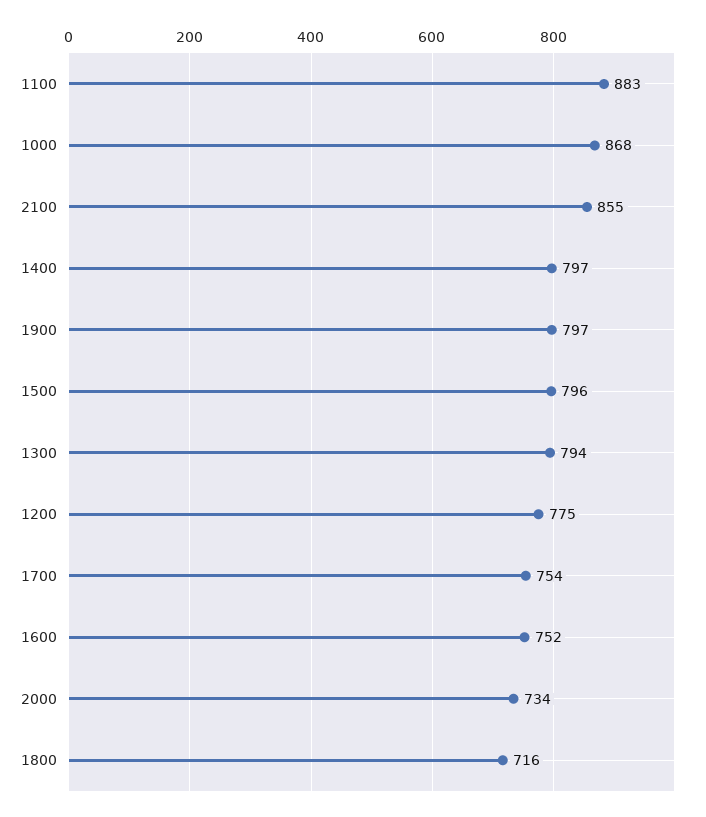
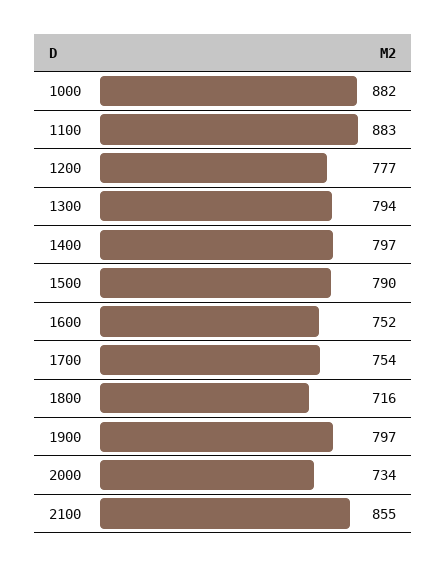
1000: 868 -> 882
1500: 796 -> 790
1200: 775 -> 777

